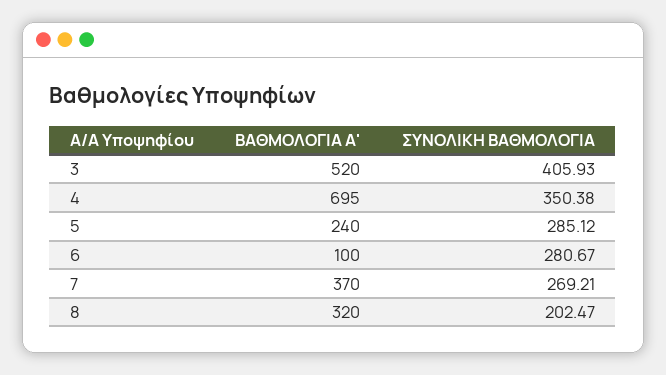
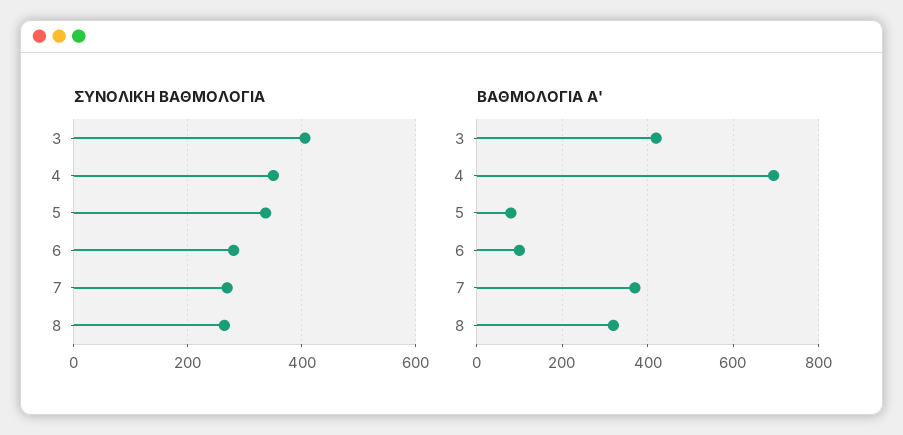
ΒΑΘΜΟΛΟΓΙΑ Α', 3: 520 -> 420
ΒΑΘΜΟΛΟΓΙΑ Α', 5: 240 -> 80
ΣΥΝΟΛΙΚΗ ΒΑΘΜΟΛΟΓΙΑ, 5: 285.12 -> 340
ΣΥΝΟΛΙΚΗ ΒΑΘΜΟΛΟΓΙΑ, 8: 202.47 -> 260

